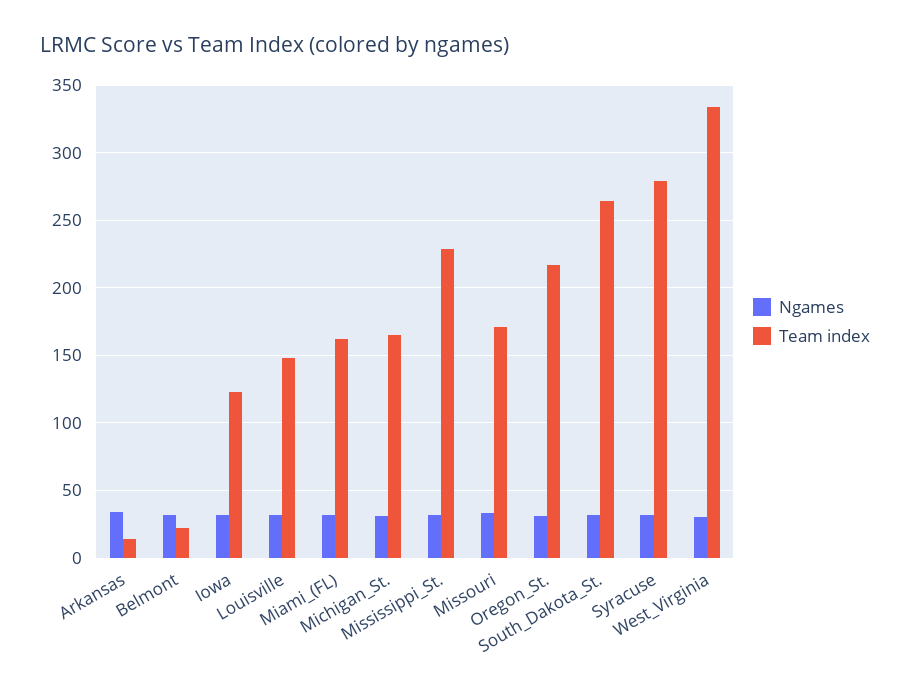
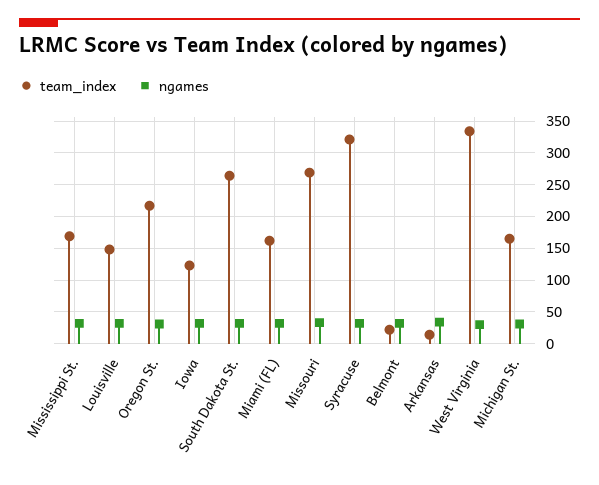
Team index, Mississippi_St.: 230 -> 170
Team index, Missouri: 170 -> 270
Team index, Syracuse: 280 -> 320

